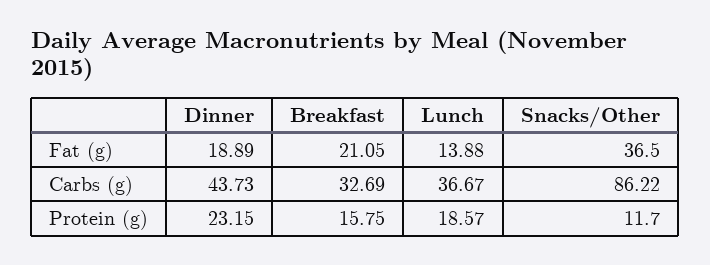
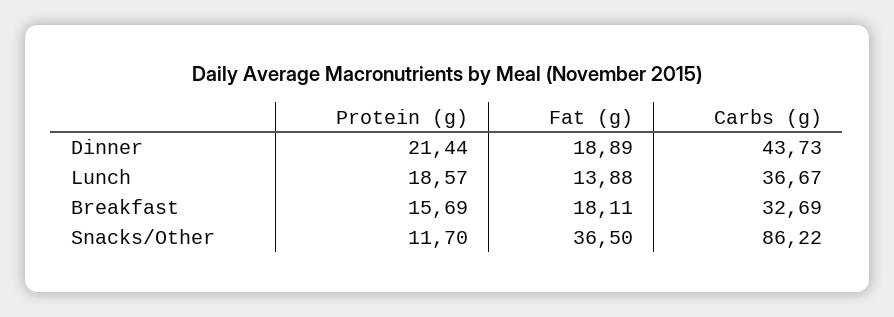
Breakfast, Fat (g): 21.05 -> 18.11
Dinner, Protein (g): 23.15 -> 21.44
Breakfast, Protein (g): 15.75 -> 15.69

